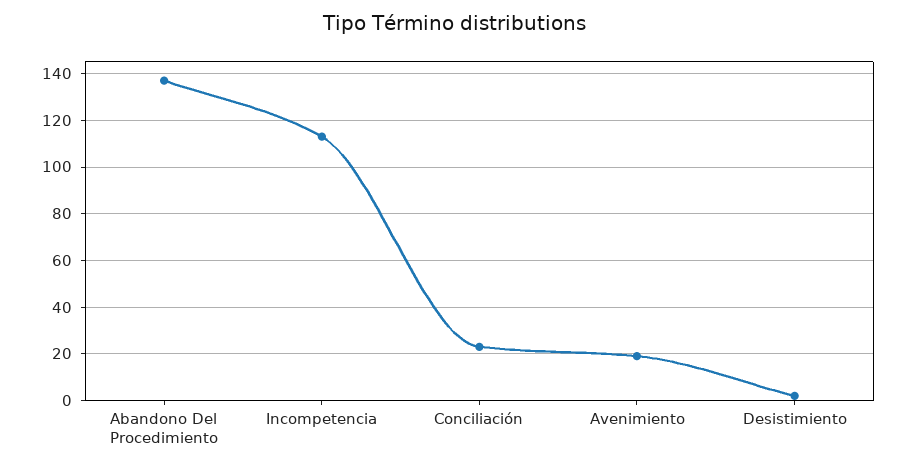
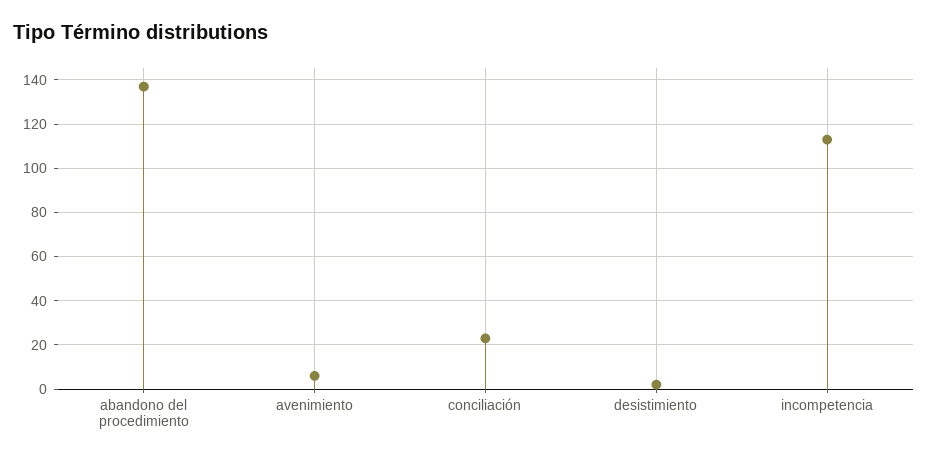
Avenimiento: 20 -> 5

